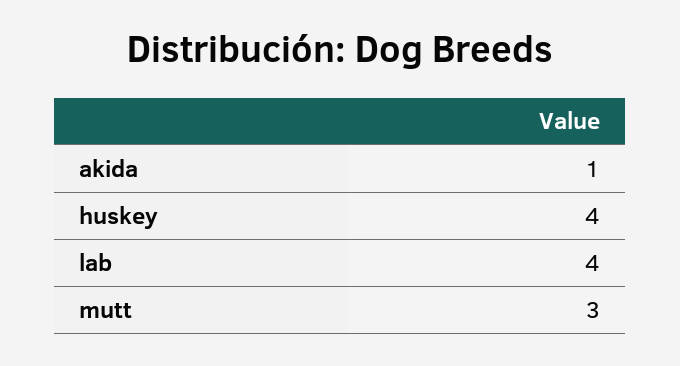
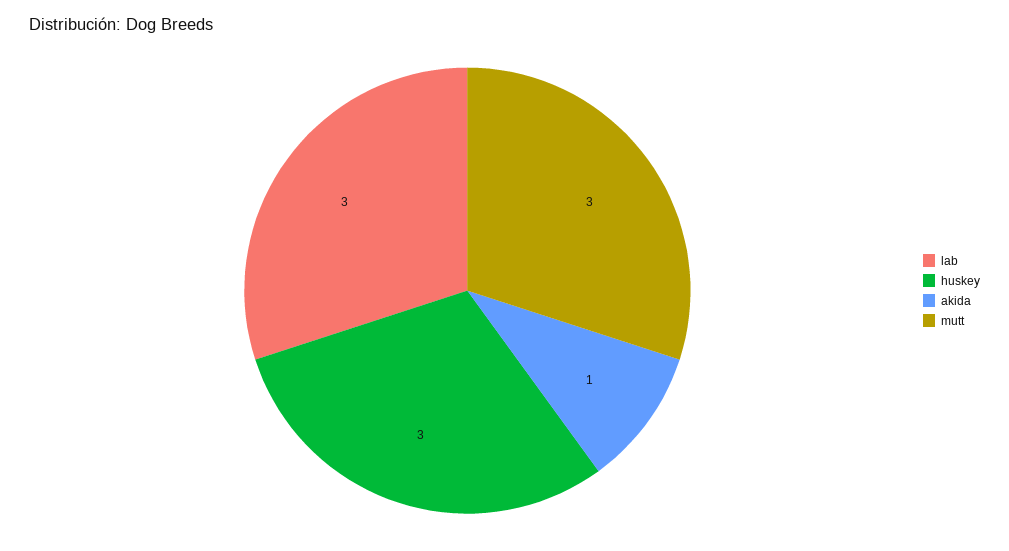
huskey: 4 -> 3
lab: 4 -> 3

